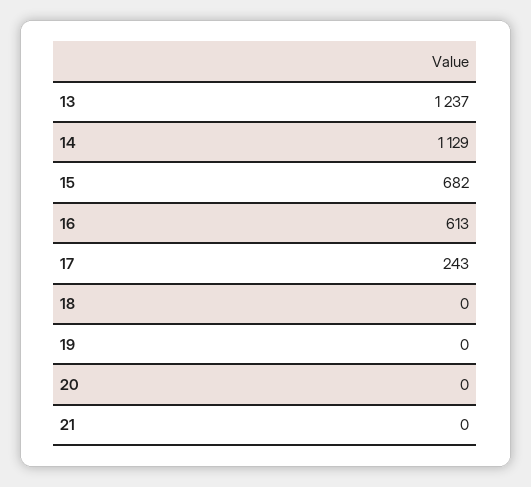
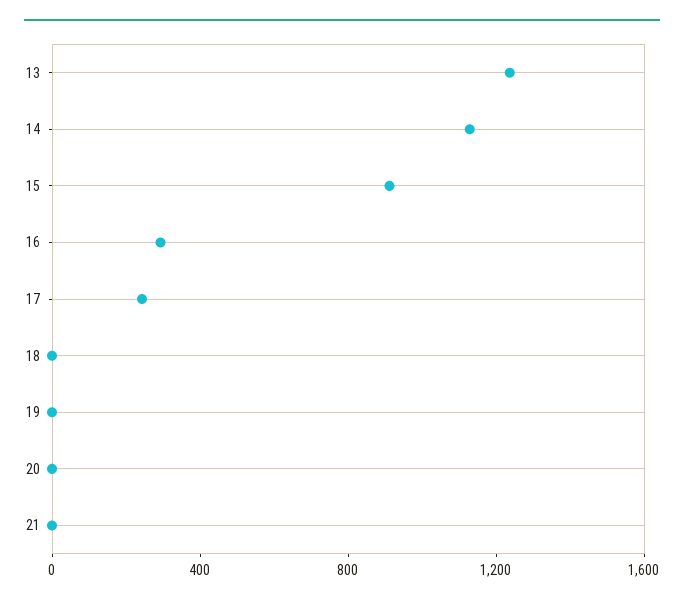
15: 682 -> 900
16: 613 -> 300

